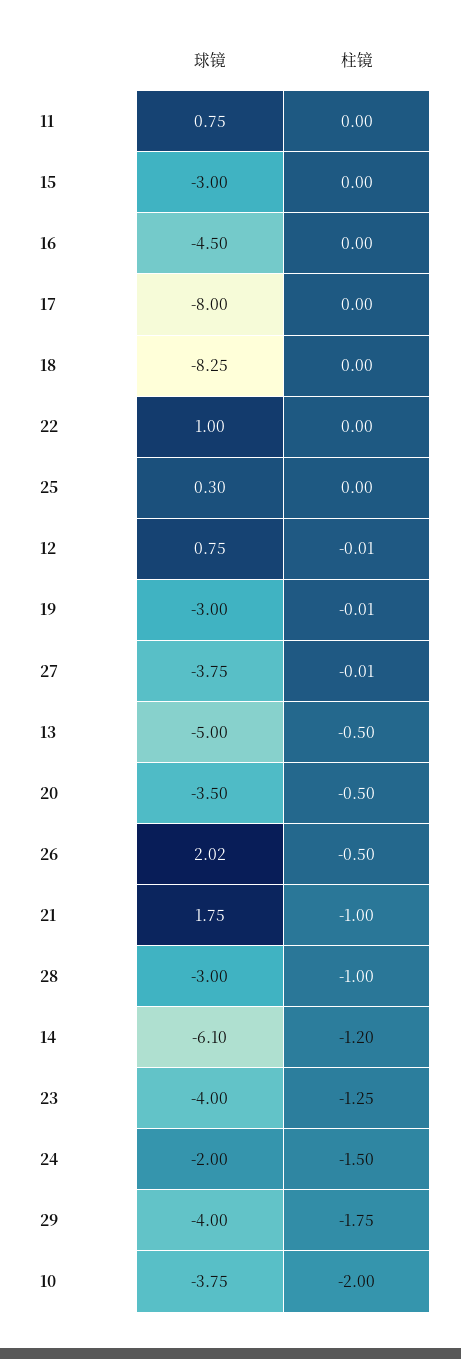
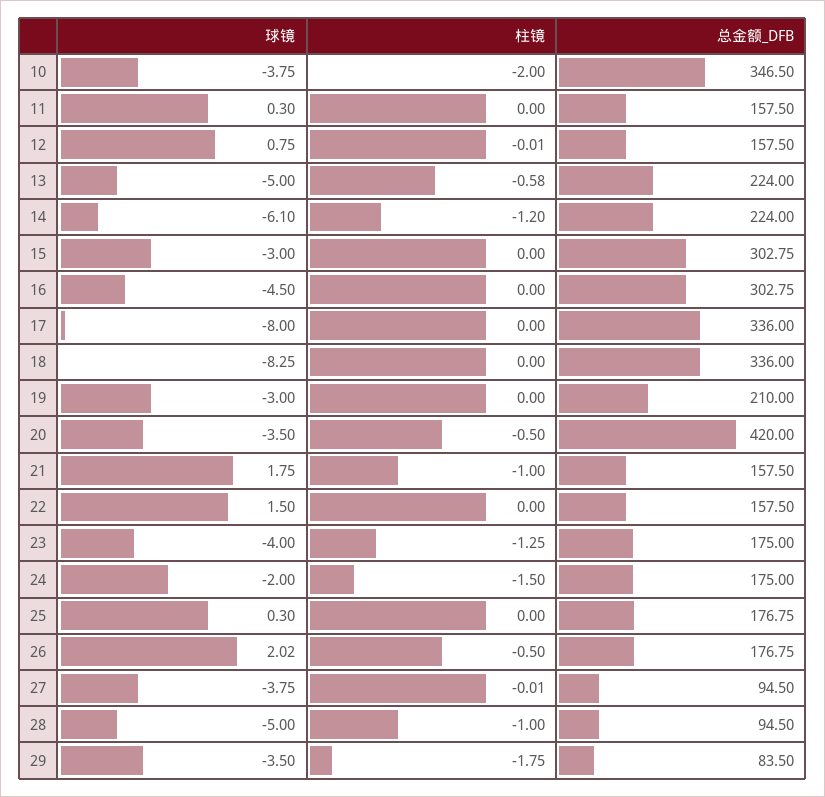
球镜, 11: 0.75 -> 0.3
球镜, 22: 1 -> 1.5
柱镜, 19: -0.01 -> 0
柱镜, 13: -0.5 -> -0.58
球镜, 28: -3 -> -5
球镜, 29: -4 -> -3.5
总金额_DFB, 10: none -> 346.5
总金额_DFB, 11: none -> 157.5
总金额_DFB, 12: none -> 157.5
总金额_DFB, 13: none -> 224
总金额_DFB, 14: none -> 224
总金额_DFB, 15: none -> 302.75
总金额_DFB, 16: none -> 302.75
总金额_DFB, 17: none -> 336
总金额_DFB, 18: none -> 336
总金额_DFB, 19: none -> 210
总金额_DFB, 20: none -> 420
总金额_DFB, 21: none -> 157.5
总金额_DFB, 22: none -> 157.5
总金额_DFB, 23: none -> 175
总金额_DFB, 24: none -> 175
总金额_DFB, 25: none -> 176.75
总金额_DFB, 26: none -> 176.75
总金额_DFB, 27: none -> 94.5
总金额_DFB, 28: none -> 94.5
总金额_DFB, 29: none -> 83.5

